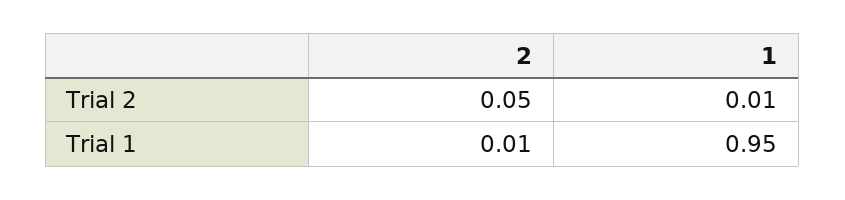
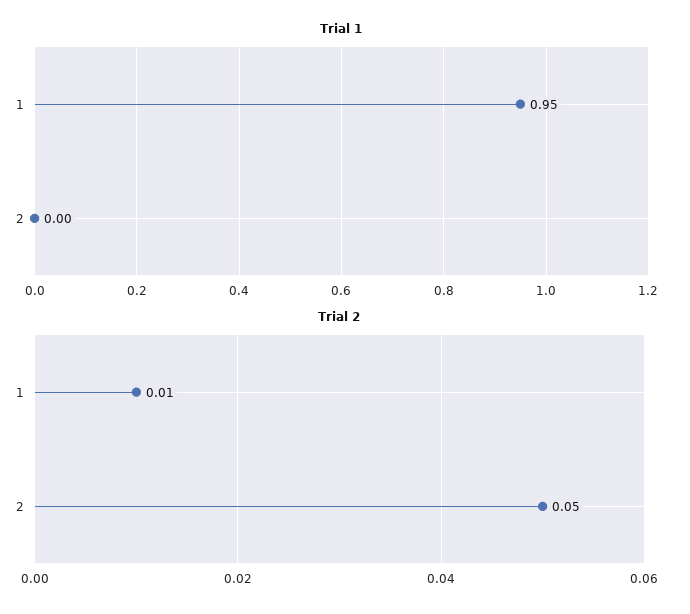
Trial 1, 2: 0.01 -> 0

